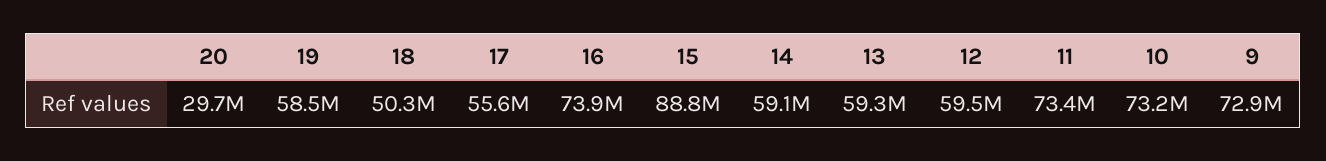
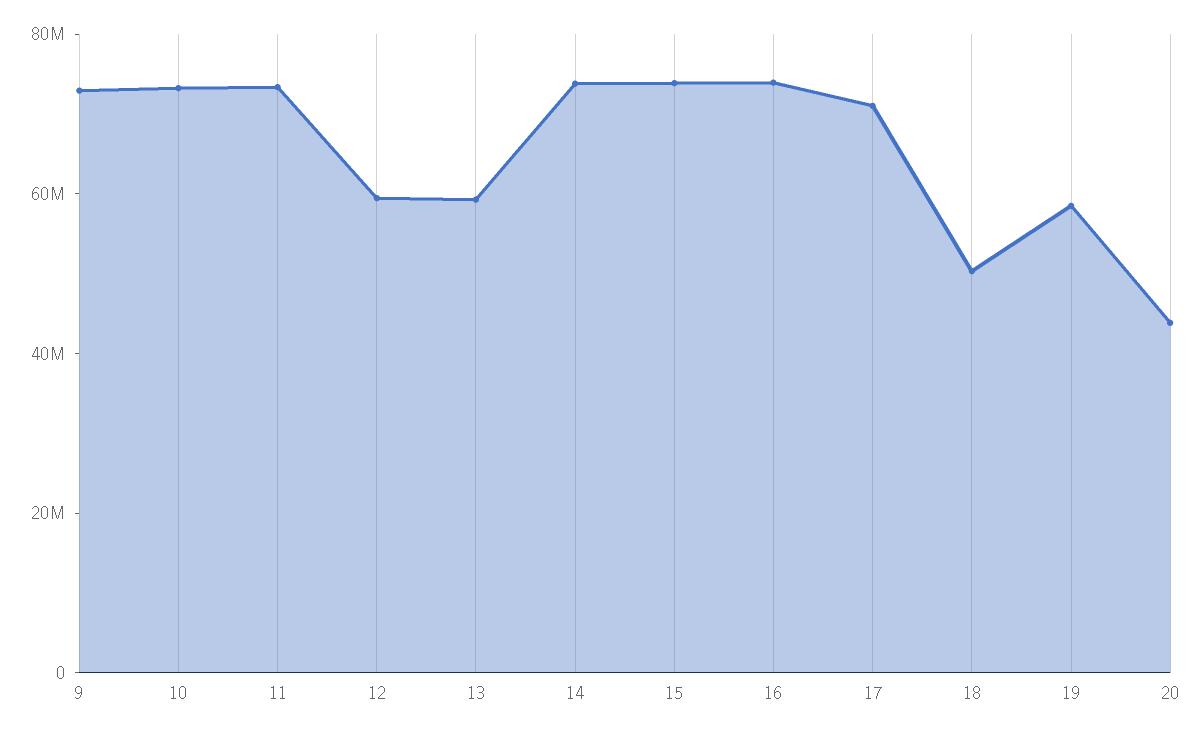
20: 29700000 -> 45000000
17: 55600000 -> 70000000
15: 88800000 -> 75000000
14: 59100000 -> 75000000

